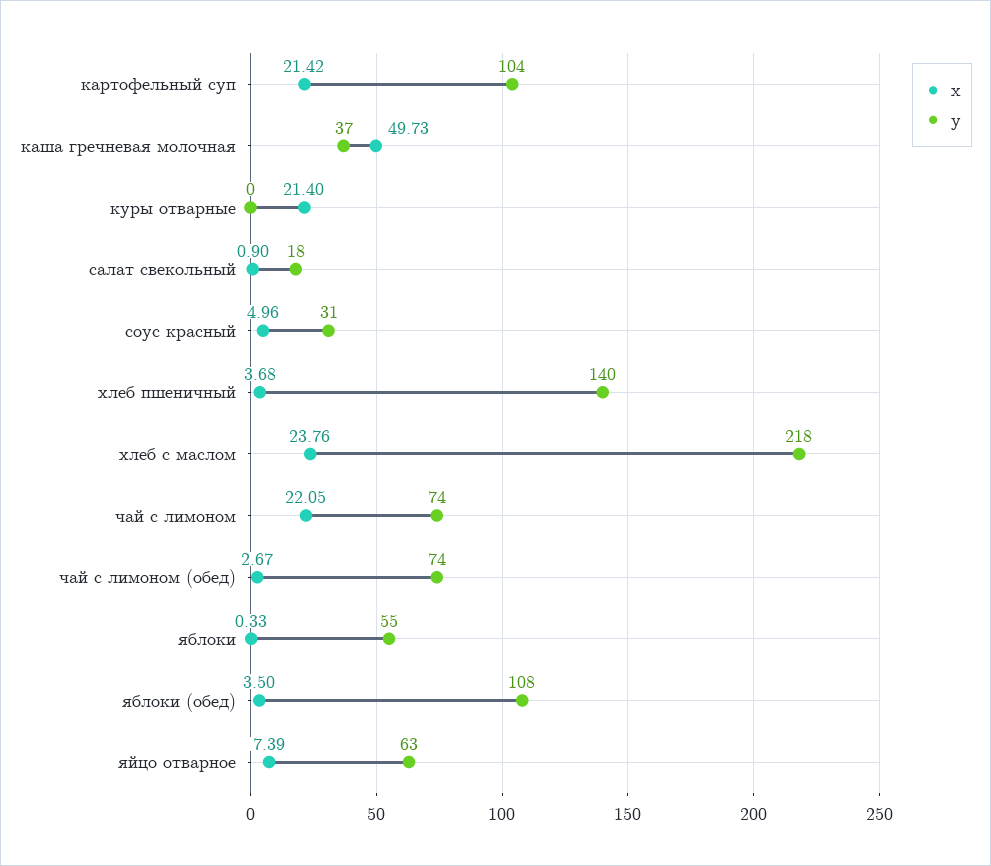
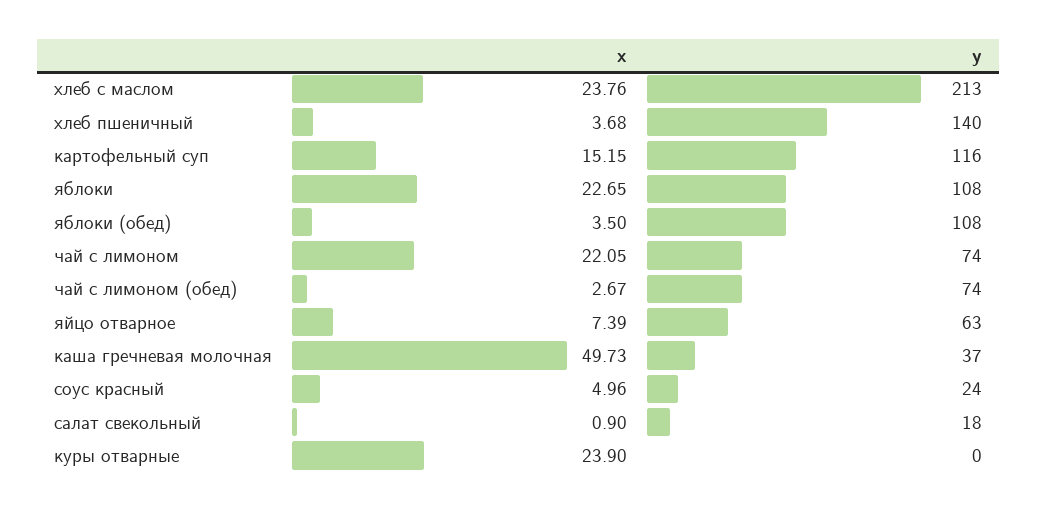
x, картофельный суп: 21.42 -> 15.15
y, картофельный суп: 104 -> 116
x, куры отварные: 21.4 -> 23.9
y, соус красный: 31 -> 24
y, хлеб с маслом: 218 -> 213
x, яблоки: 0.33 -> 22.65
y, яблоки: 55 -> 108

